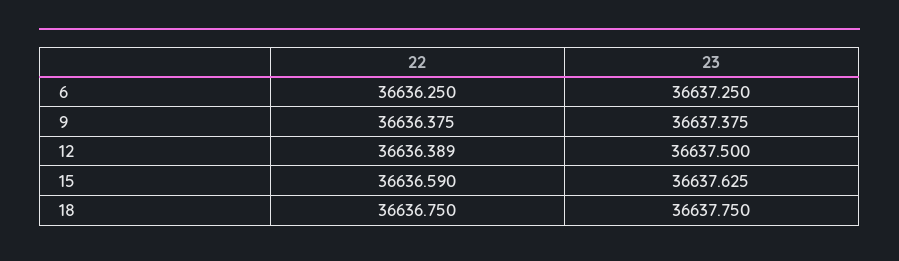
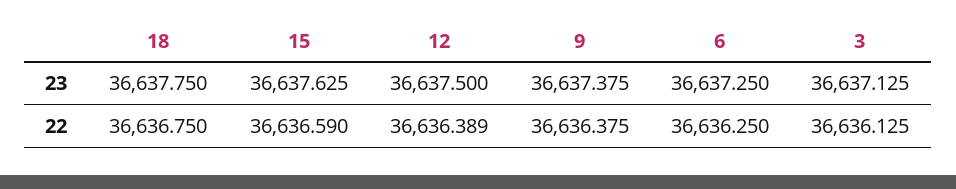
23, 3: none -> 36637.125
22, 3: none -> 36636.125

